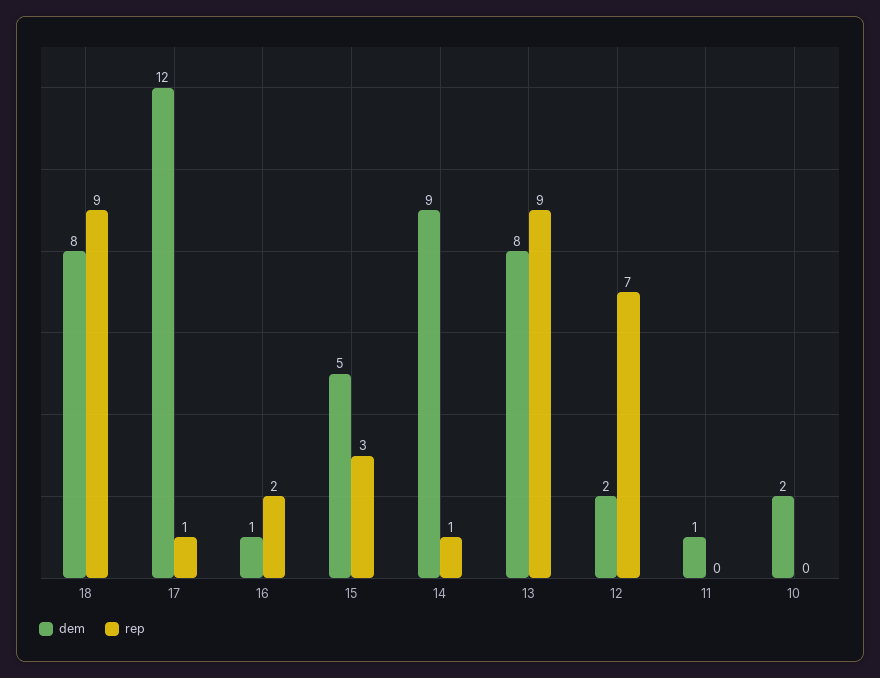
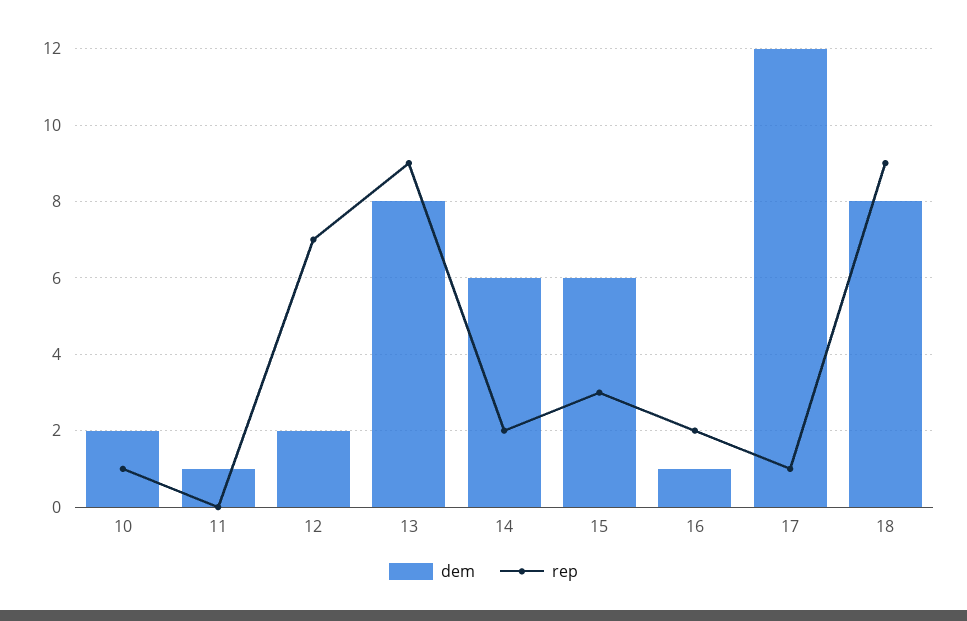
dem, 15: 5 -> 6
dem, 14: 9 -> 6
rep, 14: 1 -> 2
rep, 10: 0 -> 1

